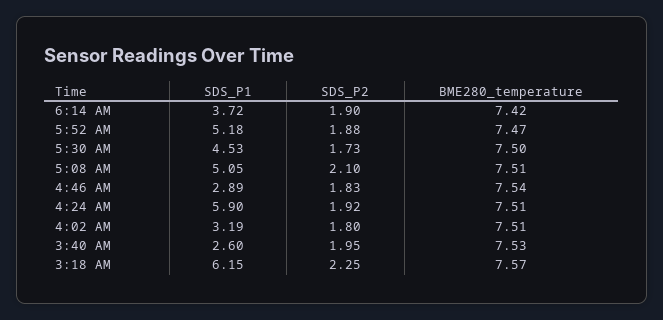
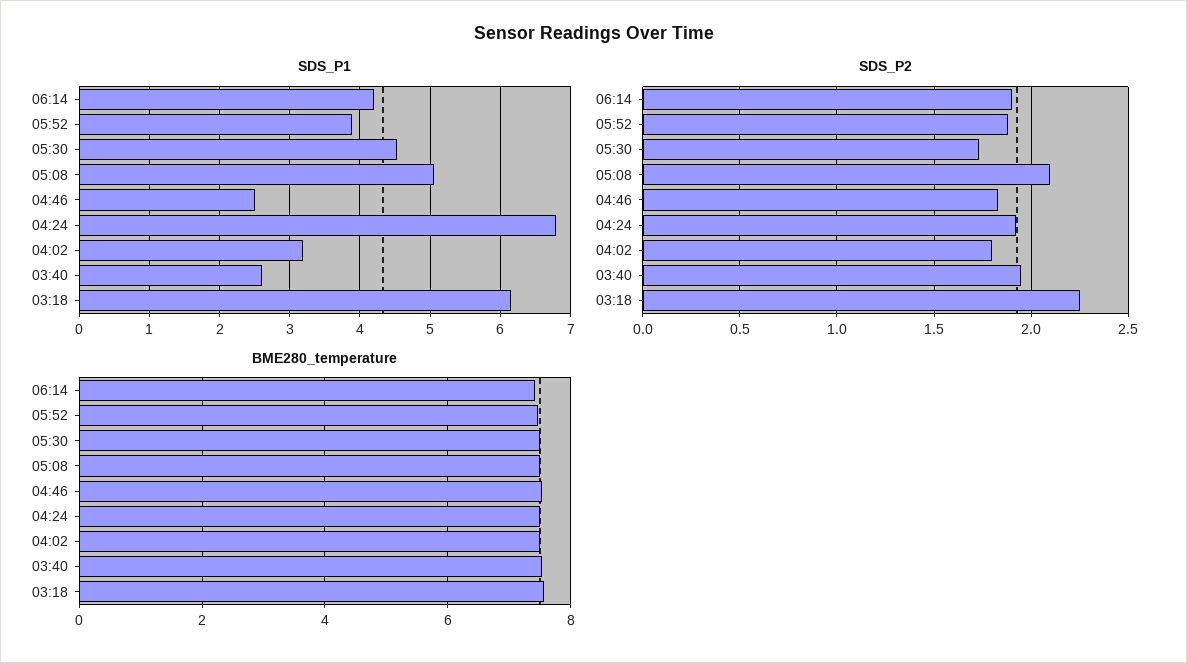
SDS_P1, 6:14 AM: 3.72 -> 4.2
SDS_P1, 5:52 AM: 5.18 -> 3.9
SDS_P1, 4:46 AM: 2.89 -> 2.5
SDS_P1, 4:24 AM: 5.9 -> 6.8

